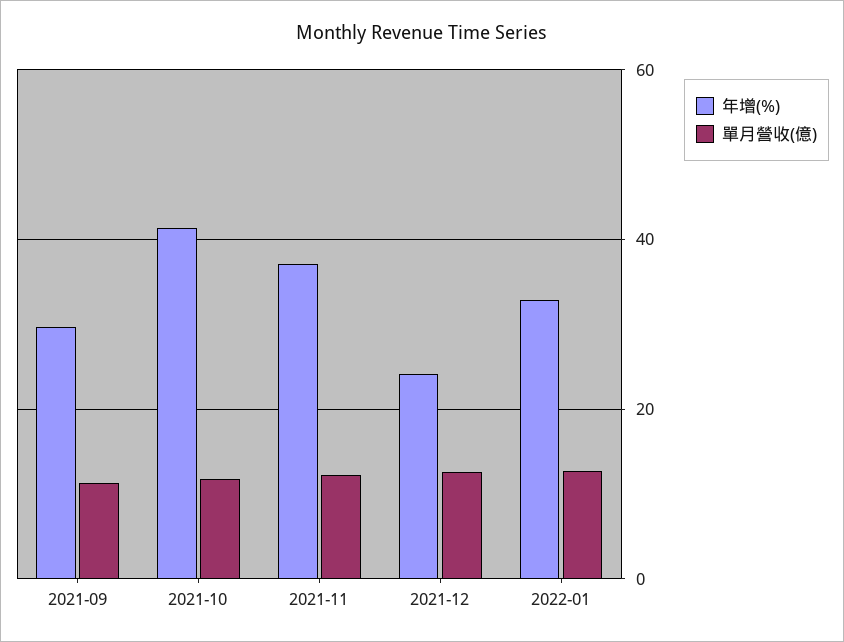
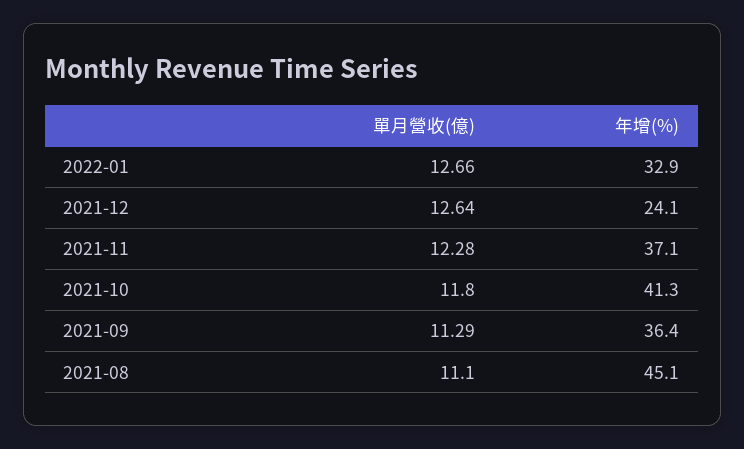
年增(%), 2021-09: 30 -> 36.4
單月營收(億), 2021-08: none -> 11.1
年增(%), 2021-08: none -> 45.1

